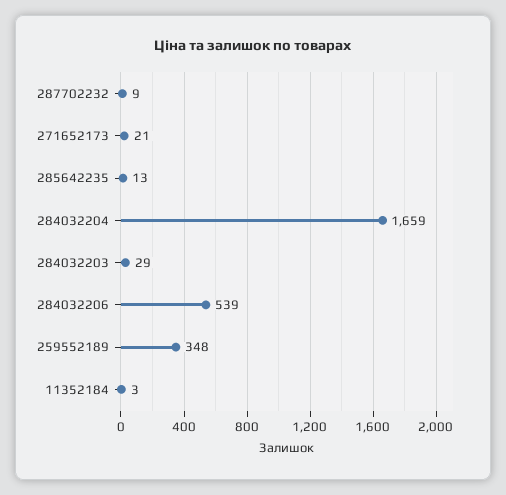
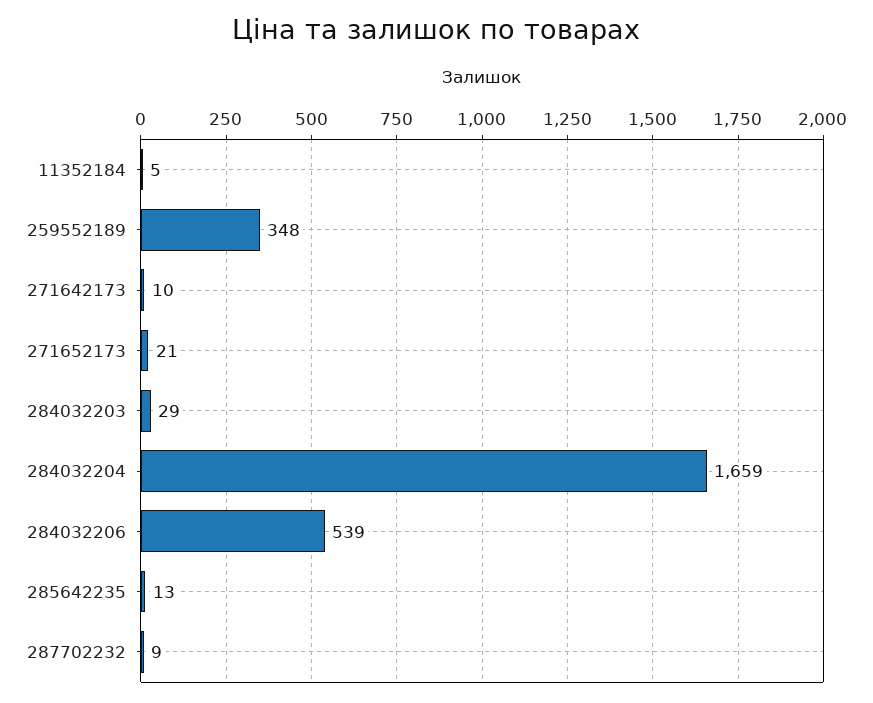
11352184: 3 -> 5
271642173: none -> 10

